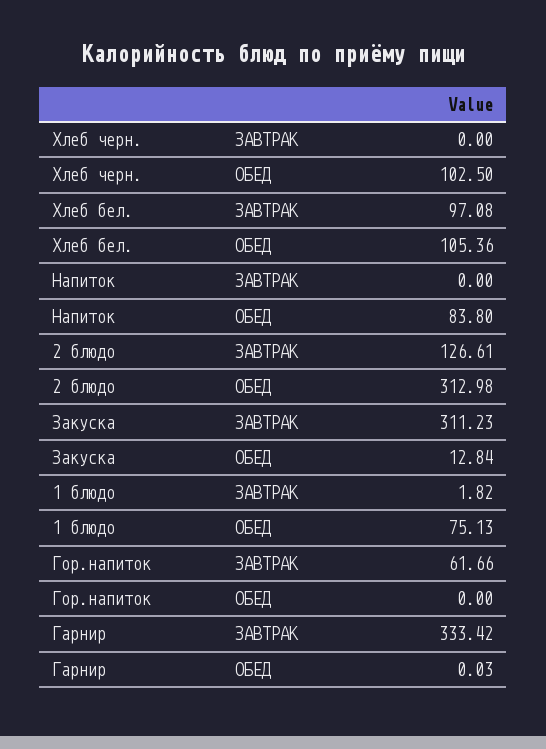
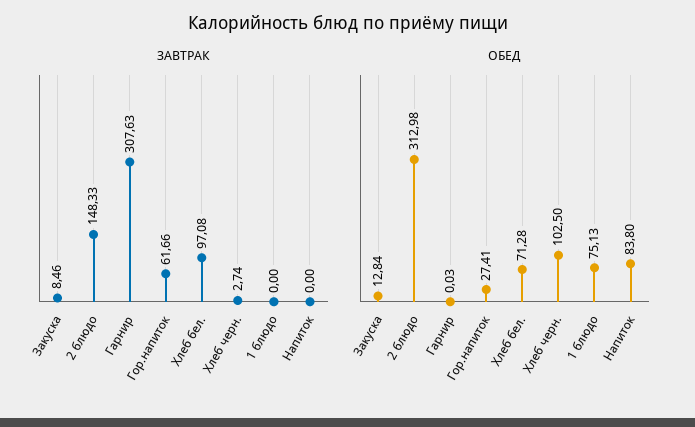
ЗАВТРАК, Хлеб черн.: 0 -> 2.74
ОБЕД, Хлеб бел.: 105.36 -> 71.28
ЗАВТРАК, 2 блюдо: 126.61 -> 148.33
ЗАВТРАК, Закуска: 311.23 -> 8.46
ЗАВТРАК, 1 блюдо: 1.82 -> 0
ОБЕД, Гор.напиток: 0 -> 27.41
ЗАВТРАК, Гарнир: 333.42 -> 307.63

